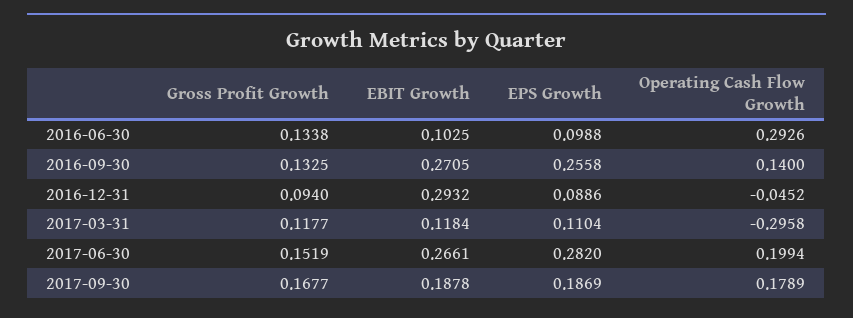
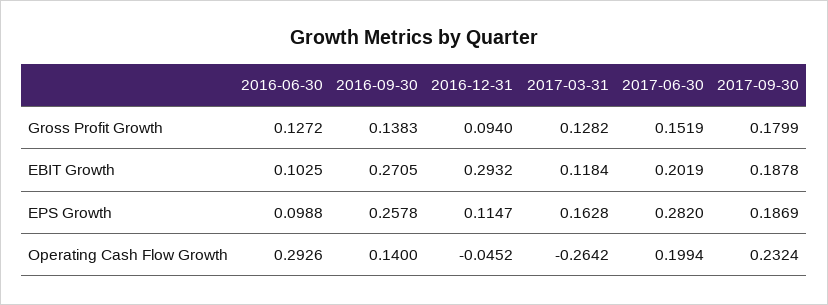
Gross Profit Growth, 2016-06-30: 0.1338 -> 0.1272
Gross Profit Growth, 2016-09-30: 0.1325 -> 0.1383
EPS Growth, 2016-09-30: 0.2558 -> 0.2578
EPS Growth, 2016-12-31: 0.0886 -> 0.1147
Gross Profit Growth, 2017-03-31: 0.1177 -> 0.1282
EPS Growth, 2017-03-31: 0.1104 -> 0.1628
Operating Cash Flow Growth, 2017-03-31: -0.2958 -> -0.2642
EBIT Growth, 2017-06-30: 0.2661 -> 0.2019
Gross Profit Growth, 2017-09-30: 0.1677 -> 0.1799
Operating Cash Flow Growth, 2017-09-30: 0.1789 -> 0.2324

